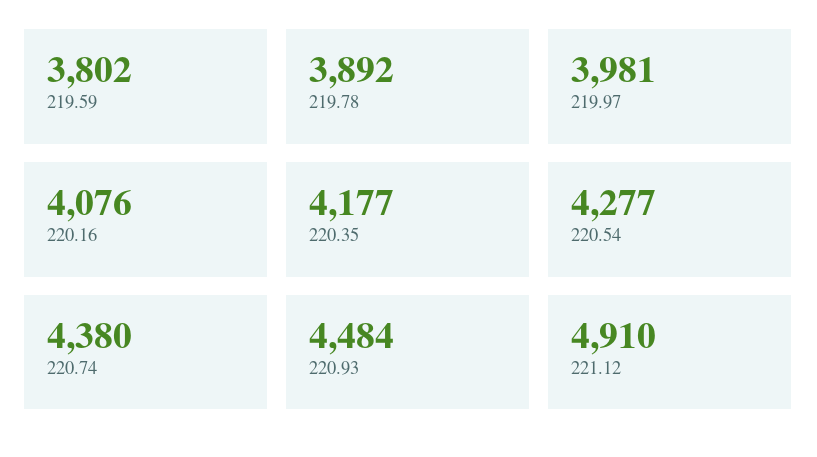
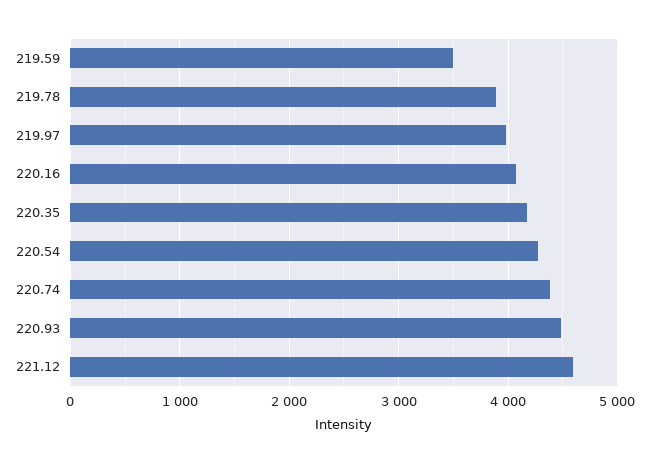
219.59: 3802 -> 3500
221.12: 4910 -> 4600

